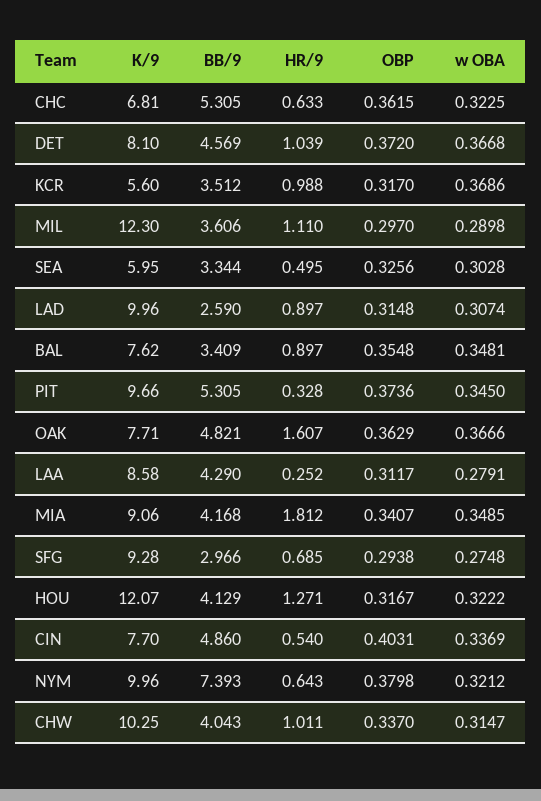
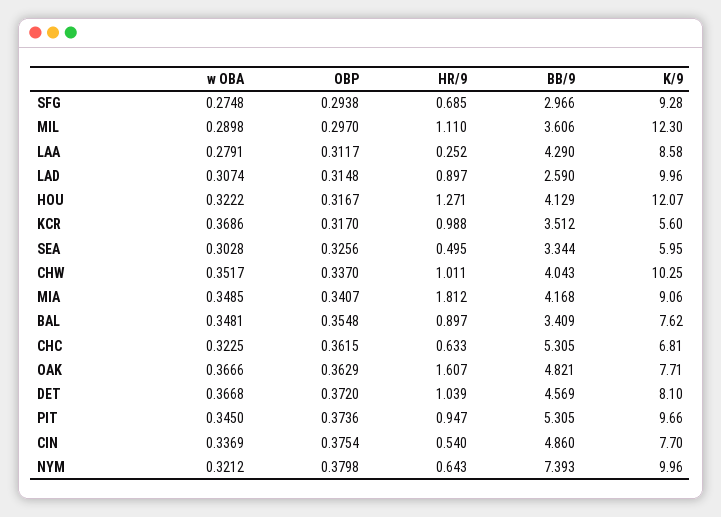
HR/9, PIT: 0.328 -> 0.947
OBP, CIN: 0.4031 -> 0.3754
w OBA, CHW: 0.3147 -> 0.3517

